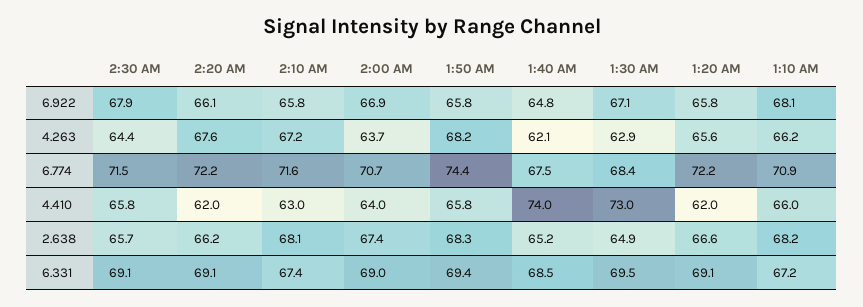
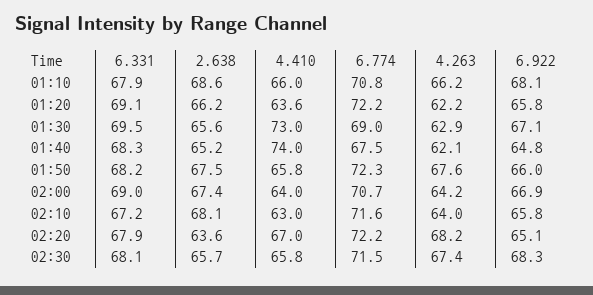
2:30 AM, 6.922: 67.9 -> 68.3
2:20 AM, 6.922: 66.1 -> 65.1
1:50 AM, 6.922: 65.8 -> 66
2:30 AM, 4.263: 64.4 -> 67.4
2:20 AM, 4.263: 67.6 -> 68.2
2:10 AM, 4.263: 67.2 -> 64
2:00 AM, 4.263: 63.7 -> 64.2
1:50 AM, 4.263: 68.2 -> 67.6
1:20 AM, 4.263: 65.6 -> 62.2
1:50 AM, 6.774: 74.4 -> 72.3
1:30 AM, 6.774: 68.4 -> 69
1:10 AM, 6.774: 70.9 -> 70.8
2:20 AM, 4.410: 62 -> 67
1:20 AM, 4.410: 62 -> 63.6
2:20 AM, 2.638: 66.2 -> 63.6
1:50 AM, 2.638: 68.3 -> 67.5
1:30 AM, 2.638: 64.9 -> 65.6
1:20 AM, 2.638: 66.6 -> 66.2
1:10 AM, 2.638: 68.2 -> 68.6
2:30 AM, 6.331: 69.1 -> 68.1
2:20 AM, 6.331: 69.1 -> 67.9
2:10 AM, 6.331: 67.4 -> 67.2
1:50 AM, 6.331: 69.4 -> 68.2
1:40 AM, 6.331: 68.5 -> 68.3
1:10 AM, 6.331: 67.2 -> 67.9

